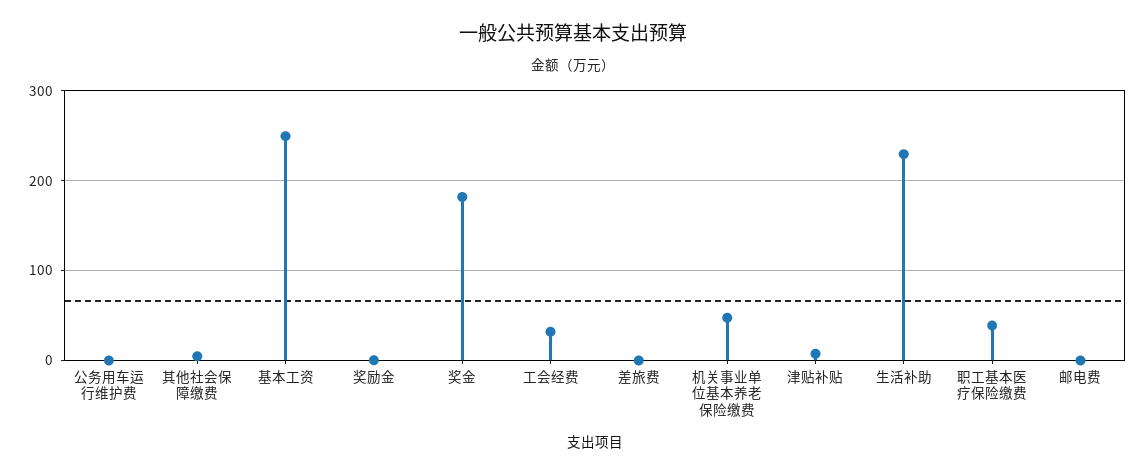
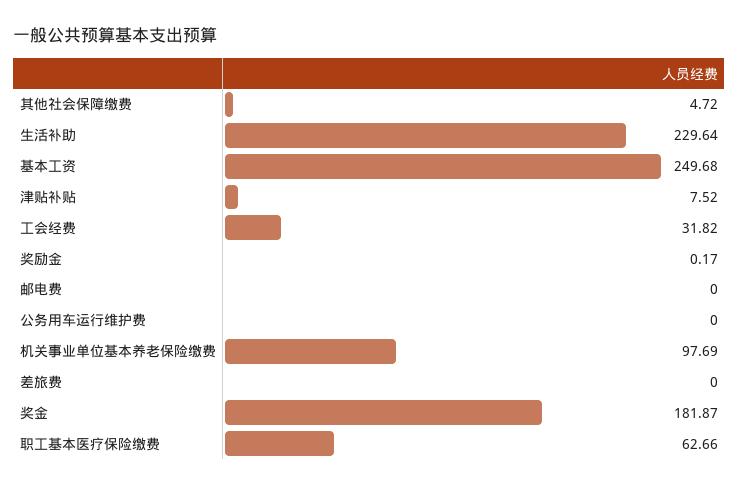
机关事业单位基本养老保险缴费: 50 -> 97.69
职工基本医疗保险缴费: 40 -> 62.66

